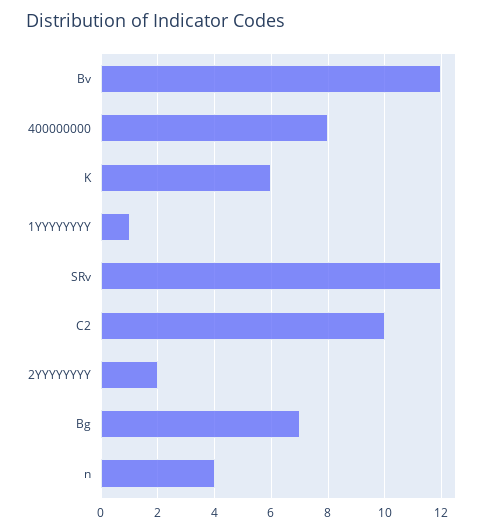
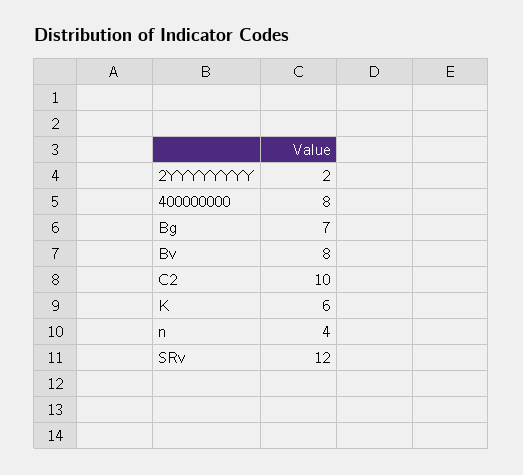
Bv: 12 -> 8
1YYYYYYYY: 1 -> none

